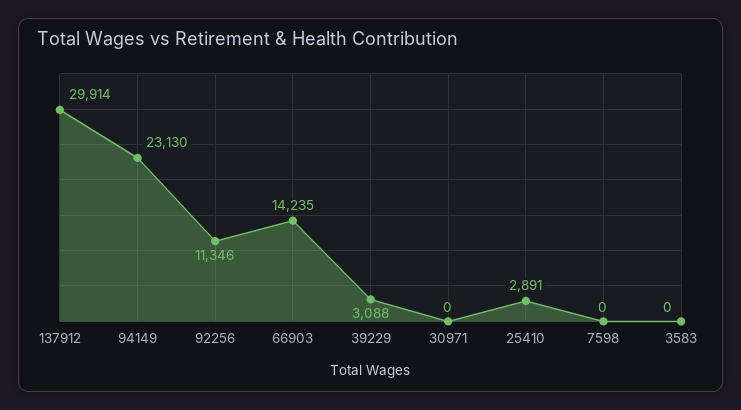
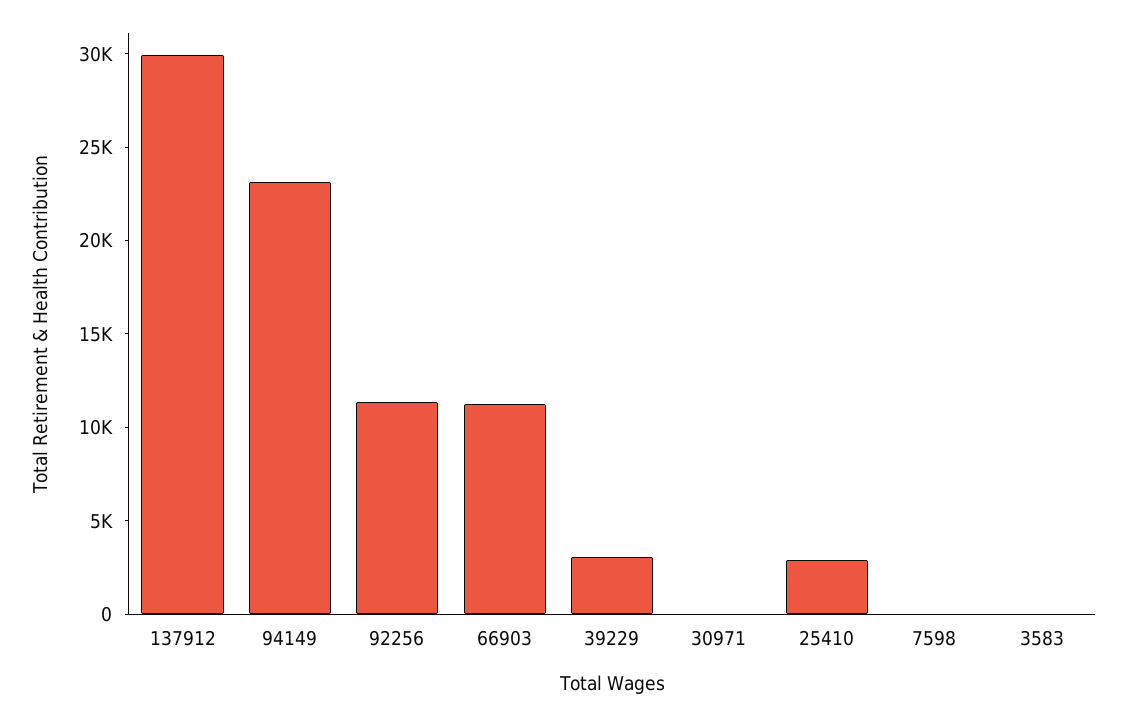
66903: 14235 -> 11000

